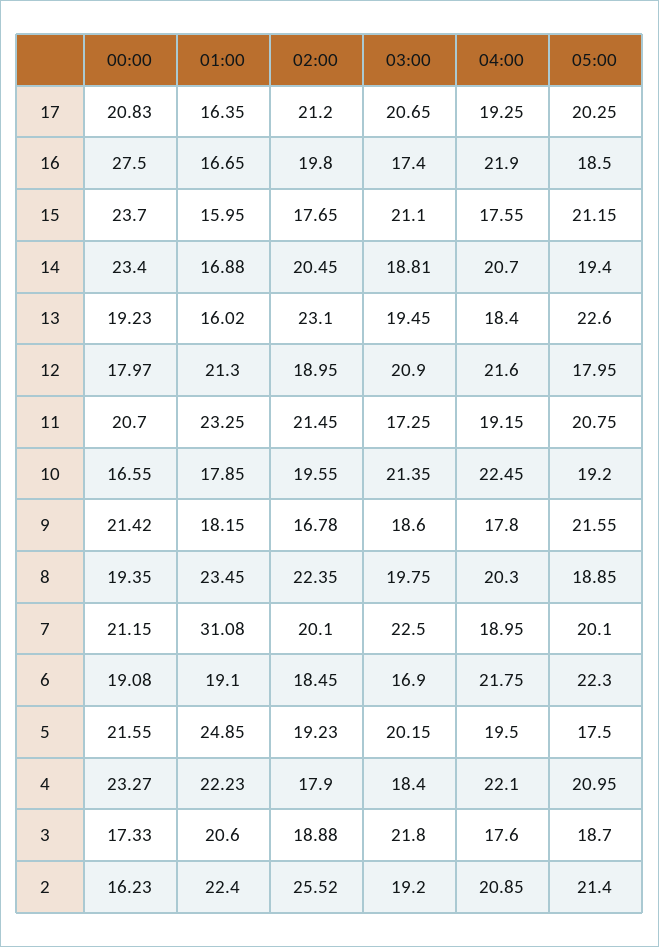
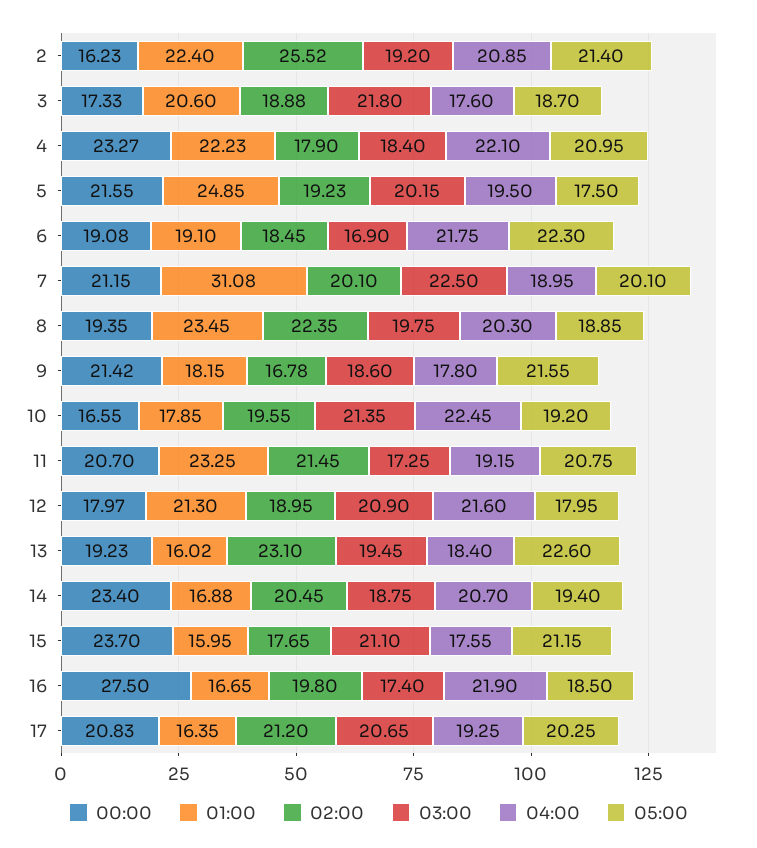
03:00, 14: 18.81 -> 18.75

